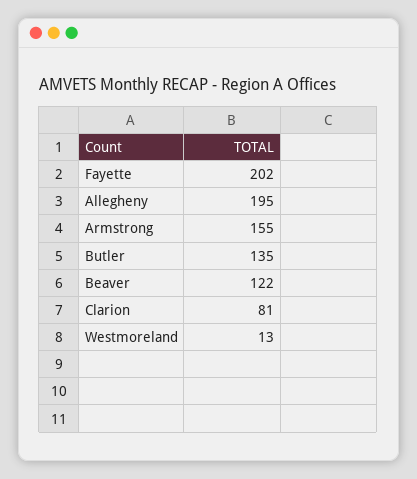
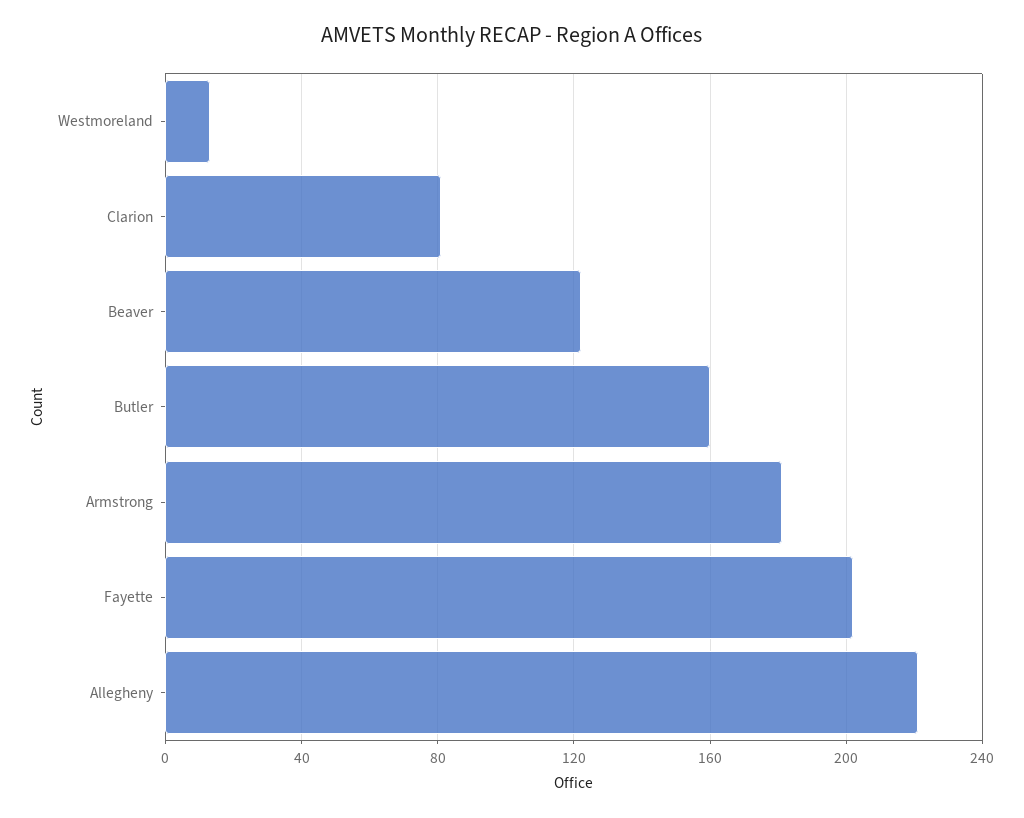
Allegheny: 195 -> 220
Armstrong: 155 -> 180
Butler: 135 -> 160

